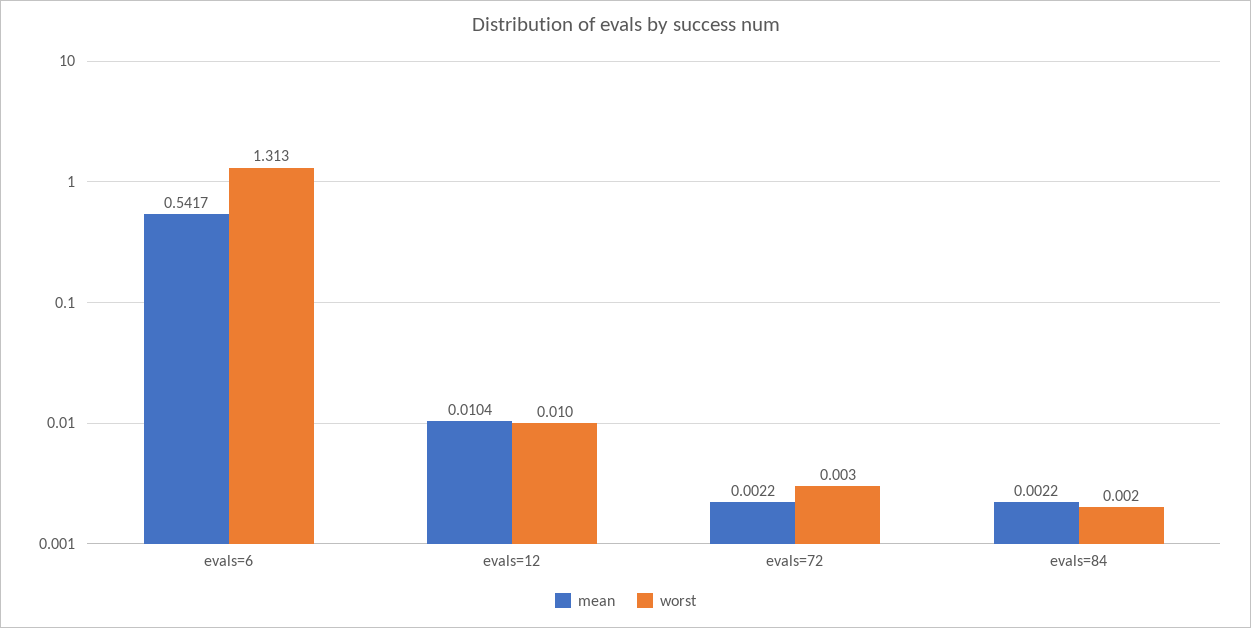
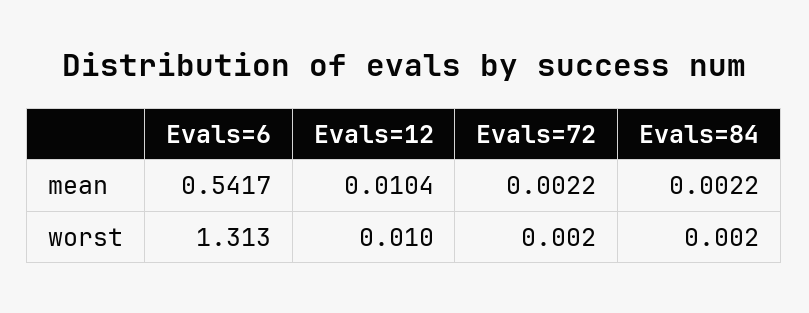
worst, evals=72: 0.003 -> 0.002

